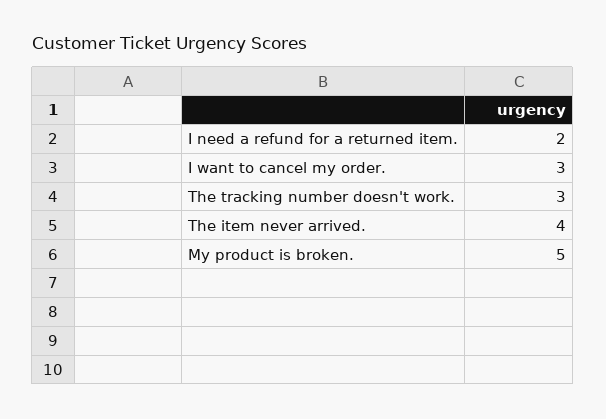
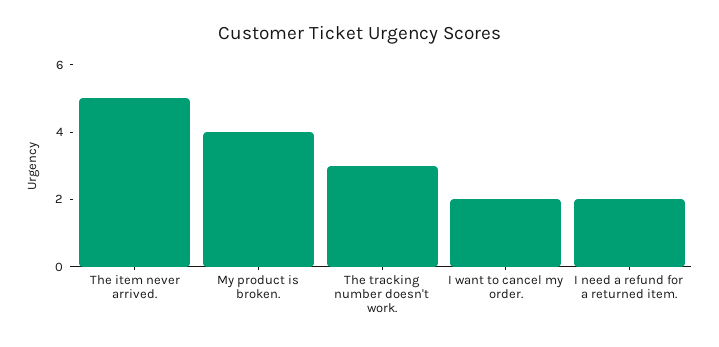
I want to cancel my order.: 3 -> 2
The item never arrived.: 4 -> 5
My product is broken.: 5 -> 4

